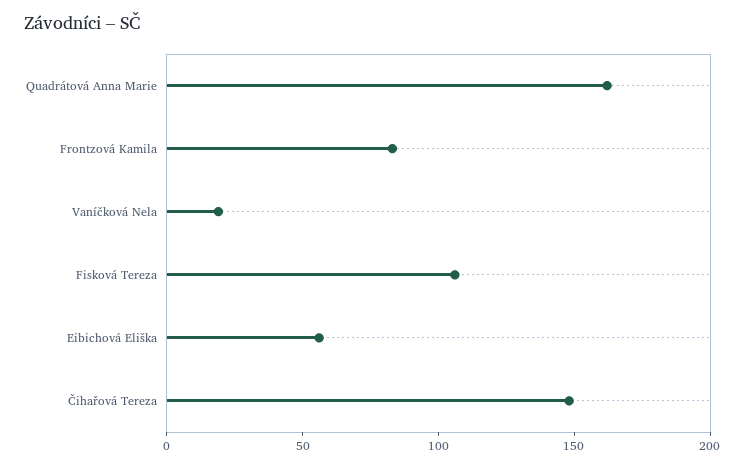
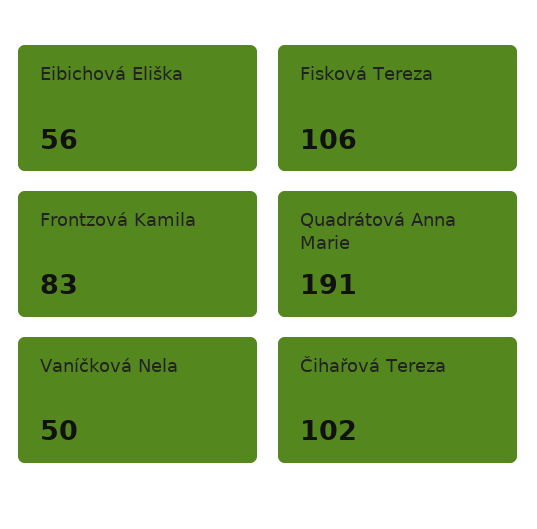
Quadrátová Anna Marie: 160 -> 191
Vaníčková Nela: 20 -> 50
Čihařová Tereza: 150 -> 102

